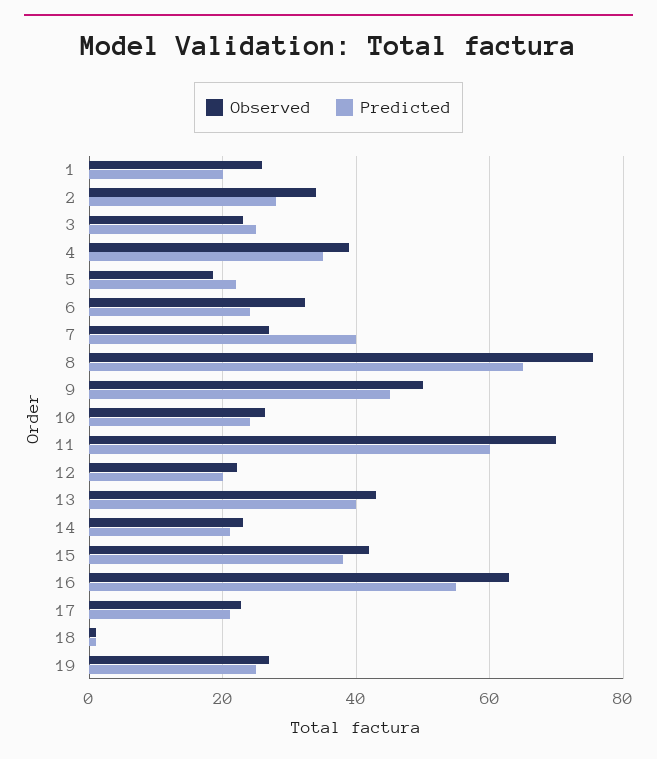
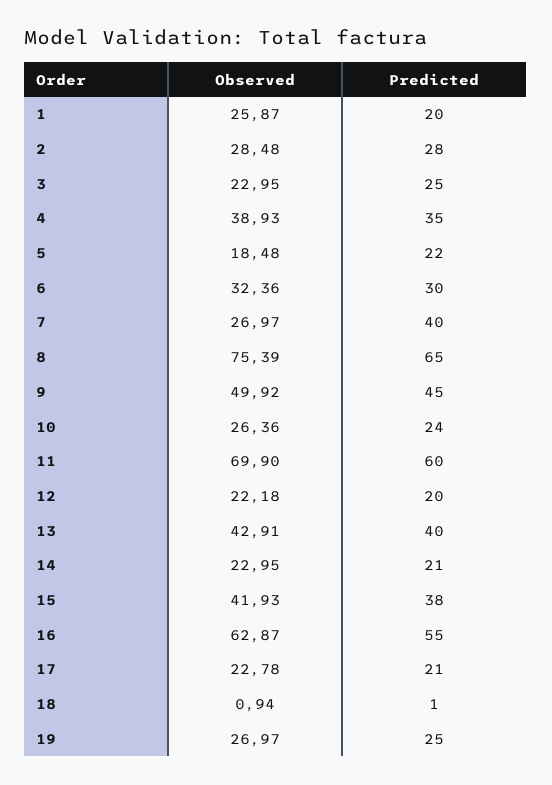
Observed, 2: 34 -> 28.48
Predicted, 6: 24 -> 30

